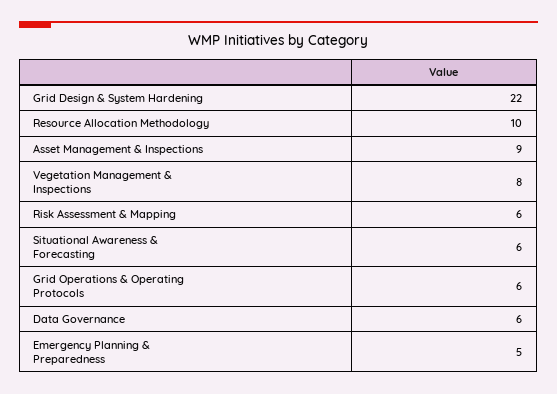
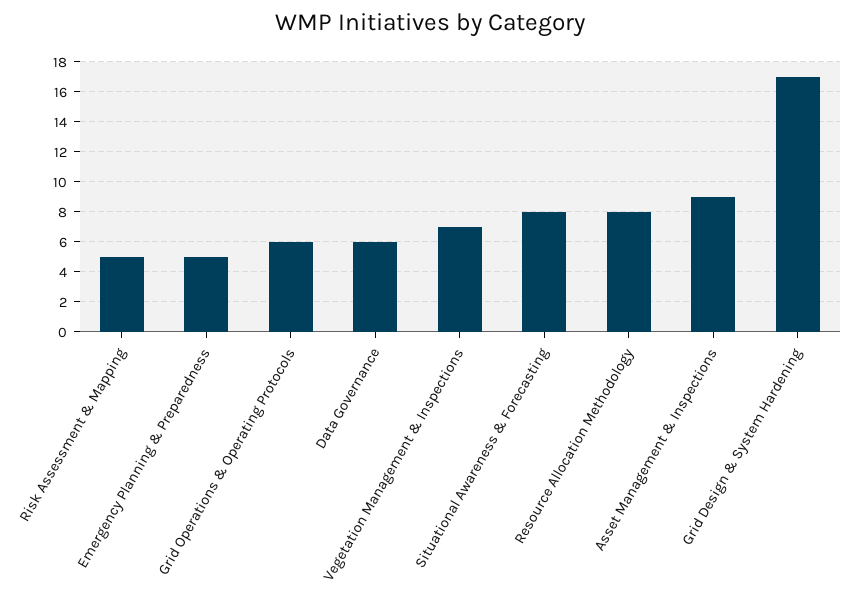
Grid Design & System Hardening: 22 -> 17
Resource Allocation Methodology: 10 -> 8
Vegetation Management & Inspections: 8 -> 7
Risk Assessment & Mapping: 6 -> 5
Situational Awareness & Forecasting: 6 -> 8

